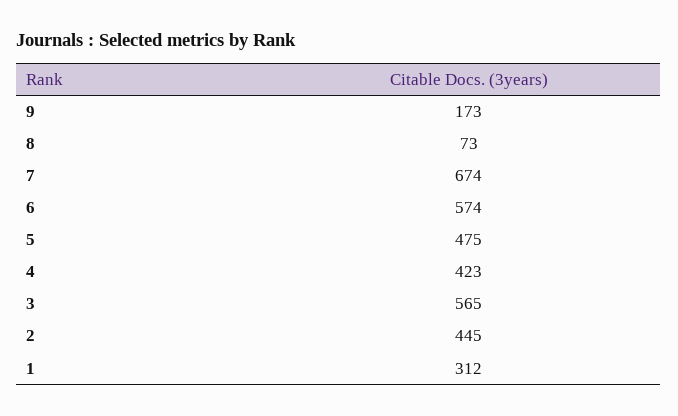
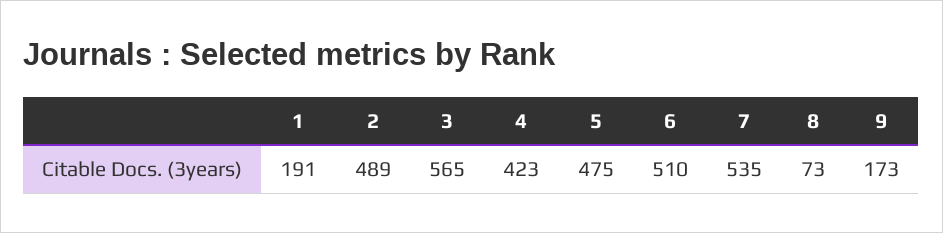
7: 674 -> 535
6: 574 -> 510
2: 445 -> 489
1: 312 -> 191

